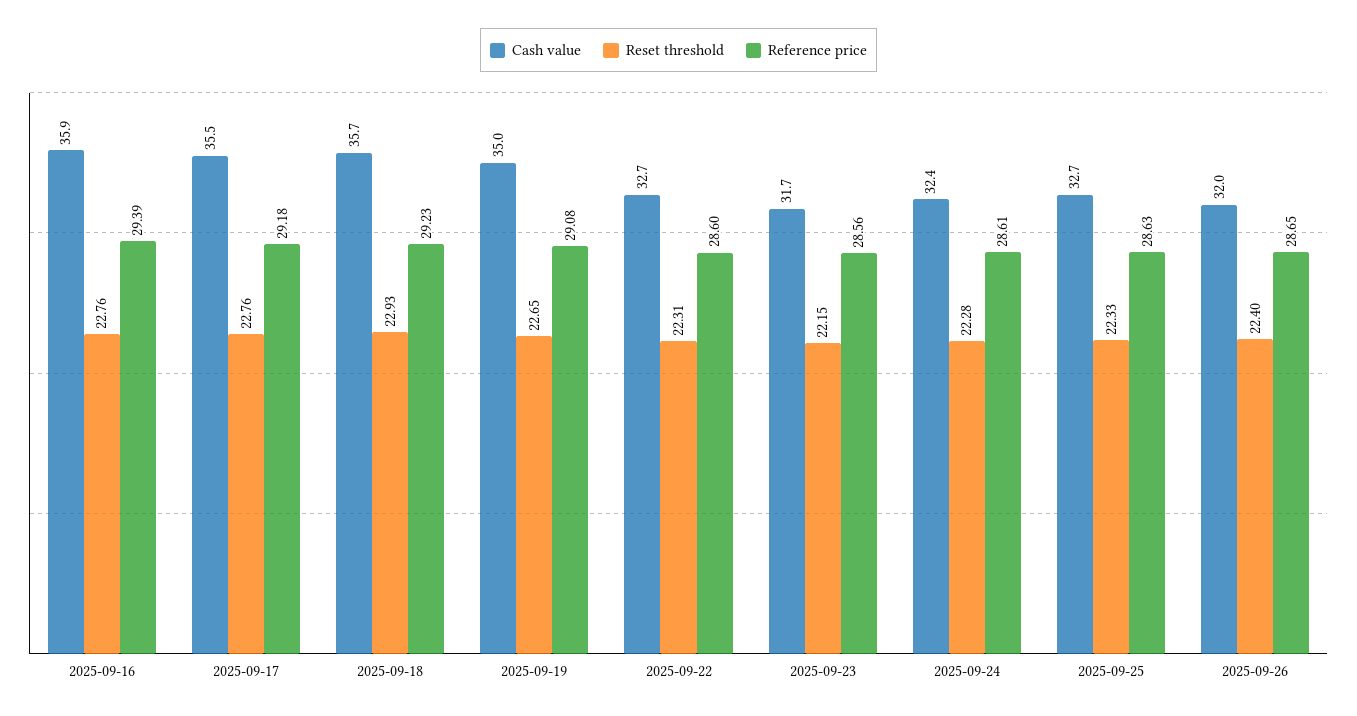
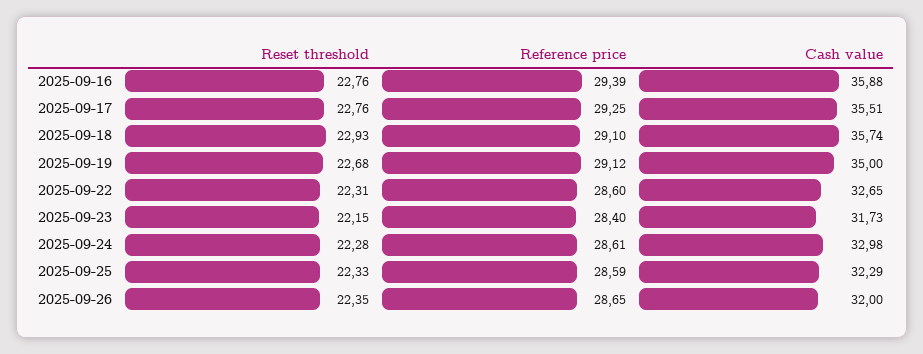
Reference price, 2025-09-17: 29.18 -> 29.25
Reference price, 2025-09-18: 29.23 -> 29.1
Reset threshold, 2025-09-19: 22.65 -> 22.68
Reference price, 2025-09-19: 29.08 -> 29.12
Reference price, 2025-09-23: 28.56 -> 28.4
Cash value, 2025-09-24: 32.4 -> 32.98
Cash value, 2025-09-25: 32.7 -> 32.29
Reference price, 2025-09-25: 28.63 -> 28.59
Reset threshold, 2025-09-26: 22.4 -> 22.35

